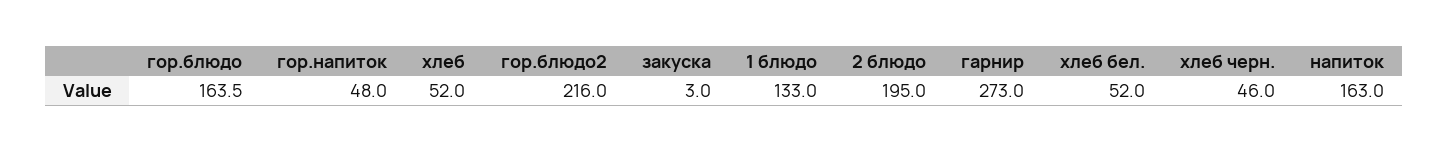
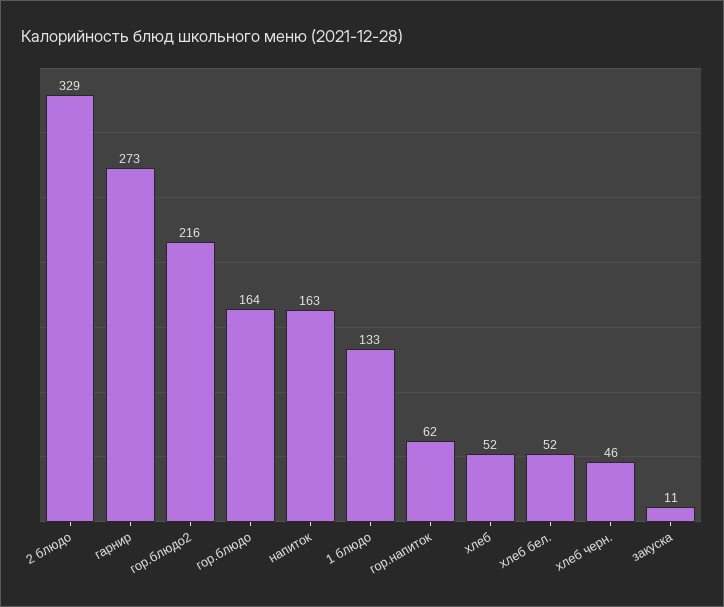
гор.напиток: 48 -> 62
закуска: 3 -> 11
2 блюдо: 195 -> 329

